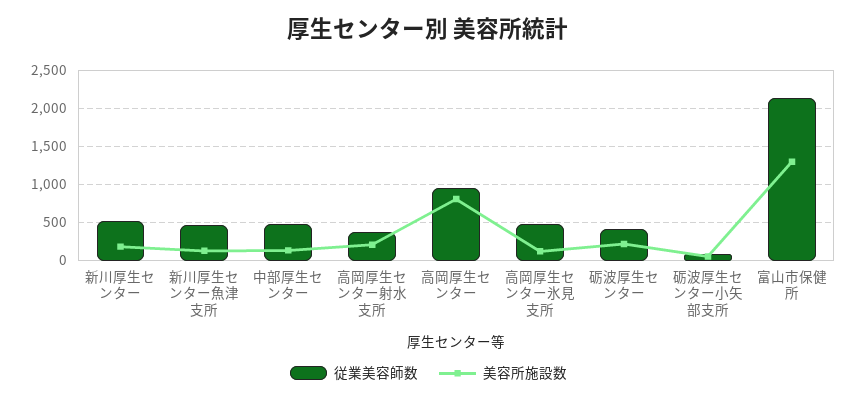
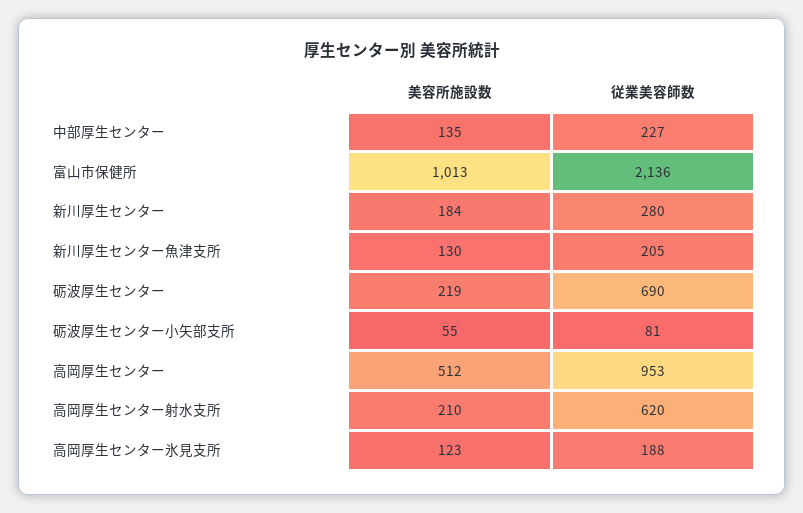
従業美容師数, 新川厚生センター: 500 -> 280
従業美容師数, 新川厚生センター魚津支所: 500 -> 205
従業美容師数, 中部厚生センター: 500 -> 227
従業美容師数, 高岡厚生センター射水支所: 400 -> 620
美容所施設数, 高岡厚生センター: 800 -> 512
従業美容師数, 高岡厚生センター氷見支所: 500 -> 188
従業美容師数, 砺波厚生センター: 400 -> 690
美容所施設数, 富山市保健所: 1300 -> 1013

